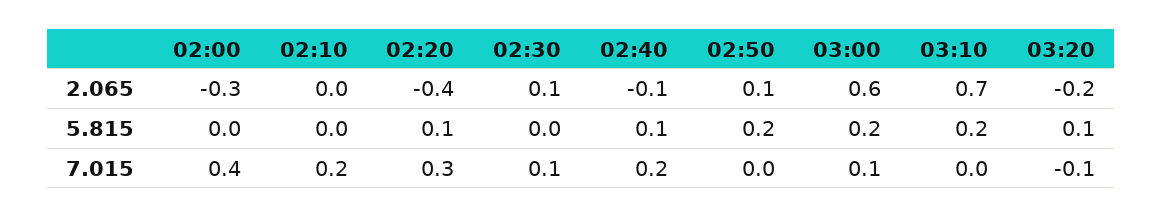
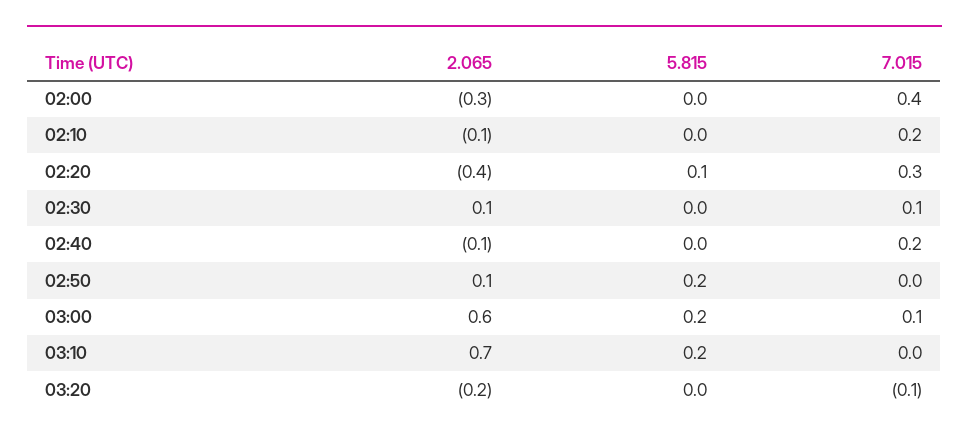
02:10, 2.065: 0 -> -0.1
02:40, 5.815: 0.1 -> 0
03:20, 5.815: 0.1 -> 0

